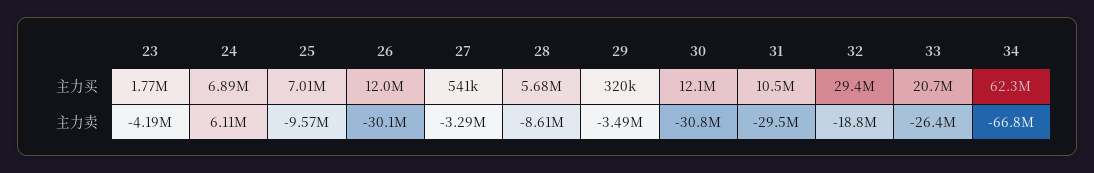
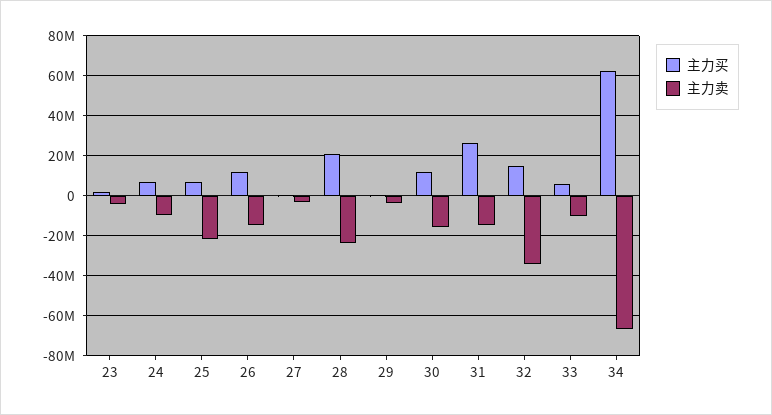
主力买, 28: 5680000 -> 20000000
主力买, 31: 10500000 -> 25000000
主力买, 32: 29400000 -> 15000000
主力买, 33: 20700000 -> 5000000
主力卖, 24: 6110000 -> -10000000
主力卖, 25: -9570000 -> -20000000
主力卖, 26: -30100000 -> -15000000
主力卖, 28: -8610000 -> -25000000
主力卖, 30: -30800000 -> -15000000
主力卖, 31: -29500000 -> -15000000
主力卖, 32: -18800000 -> -35000000
主力卖, 33: -26400000 -> -10000000

